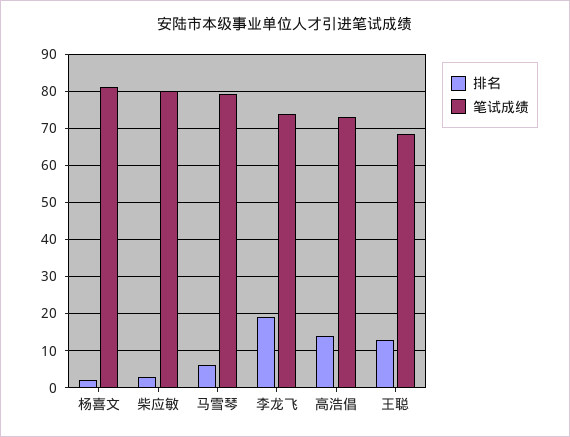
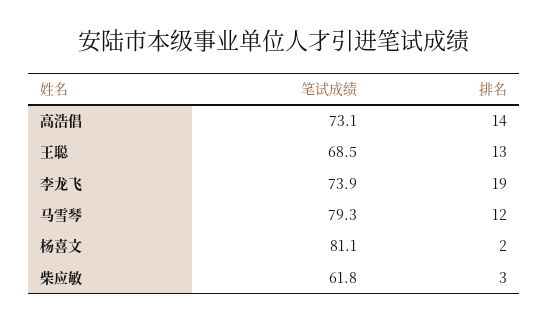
笔试成绩, 柴应敏: 80 -> 61.8
排名, 马雪琴: 6 -> 12

